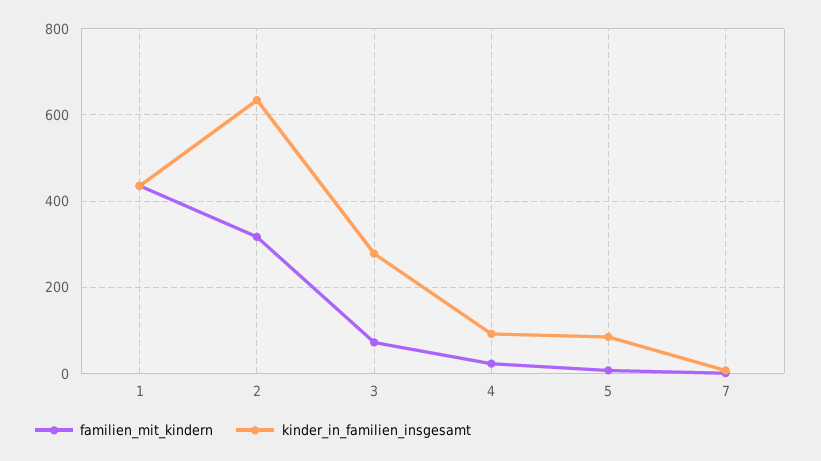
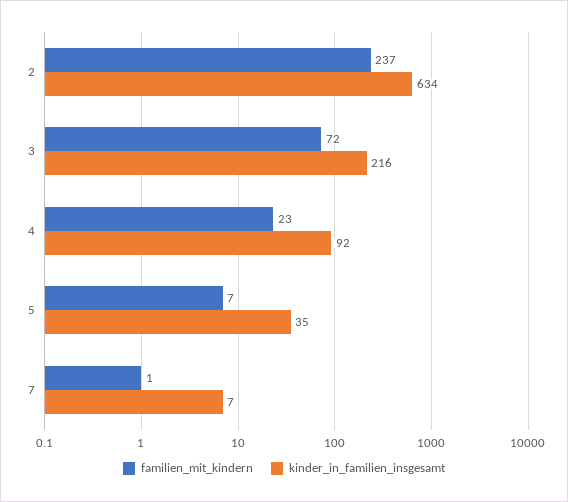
familien_mit_kindern, 1: 440 -> none
kinder_in_familien_insgesamt, 1: 440 -> none
familien_mit_kindern, 2: 320 -> 237
kinder_in_familien_insgesamt, 3: 280 -> 216
kinder_in_familien_insgesamt, 5: 80 -> 35

